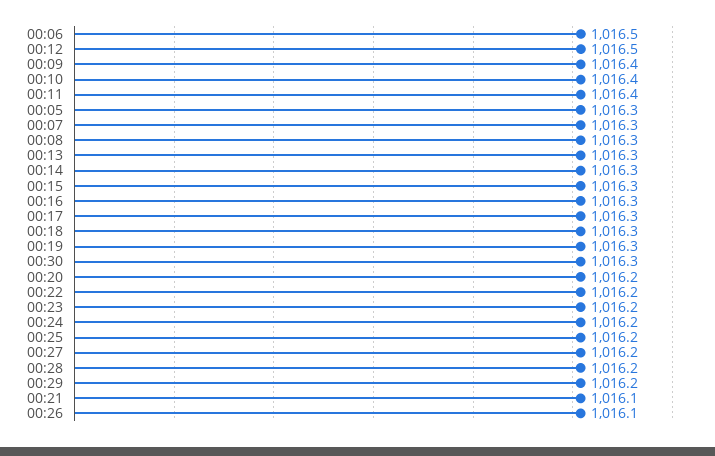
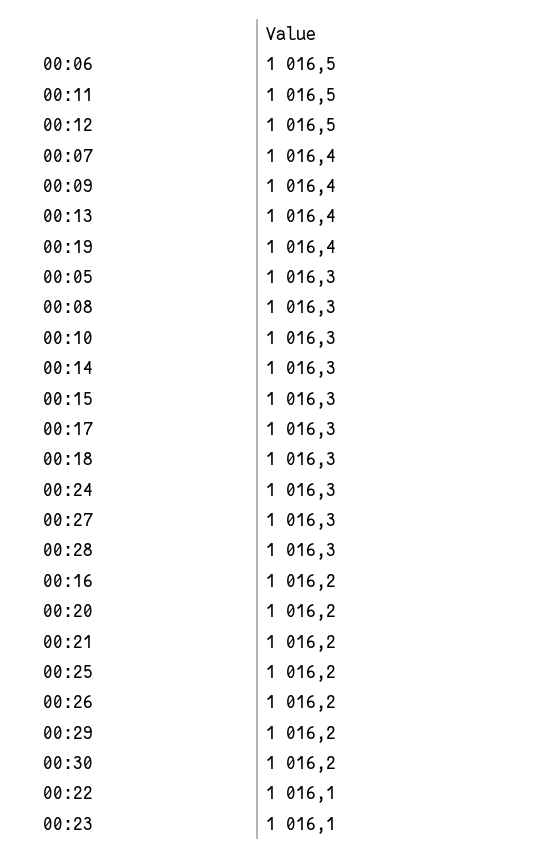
00:10: 1016.4 -> 1016.3
00:11: 1016.4 -> 1016.5
00:07: 1016.3 -> 1016.4
00:13: 1016.3 -> 1016.4
00:16: 1016.3 -> 1016.2
00:19: 1016.3 -> 1016.4
00:30: 1016.3 -> 1016.2
00:22: 1016.2 -> 1016.1
00:23: 1016.2 -> 1016.1
00:24: 1016.2 -> 1016.3
00:27: 1016.2 -> 1016.3
00:28: 1016.2 -> 1016.3
00:21: 1016.1 -> 1016.2
00:26: 1016.1 -> 1016.2

